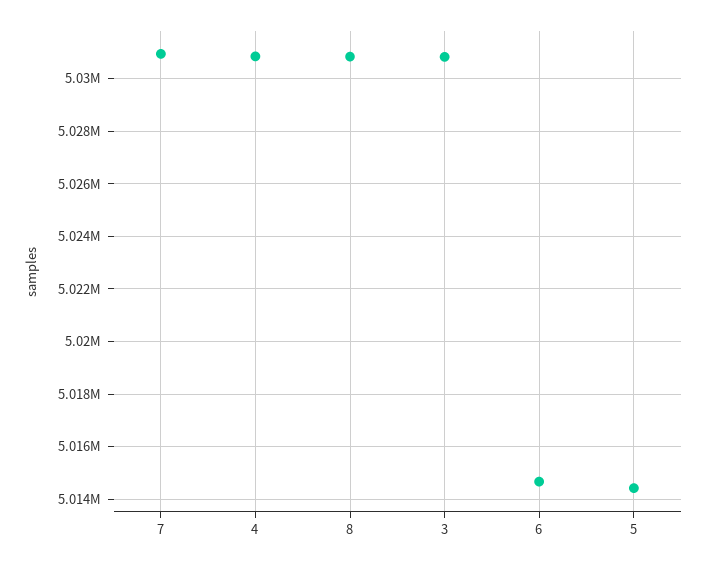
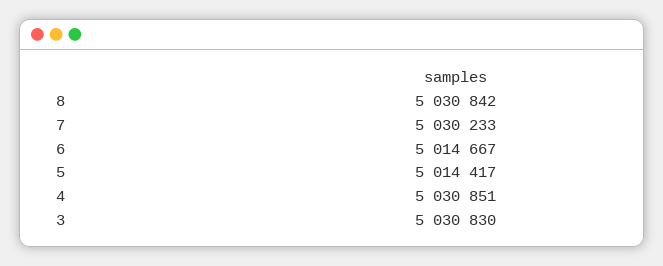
7: 5031000 -> 5030233

